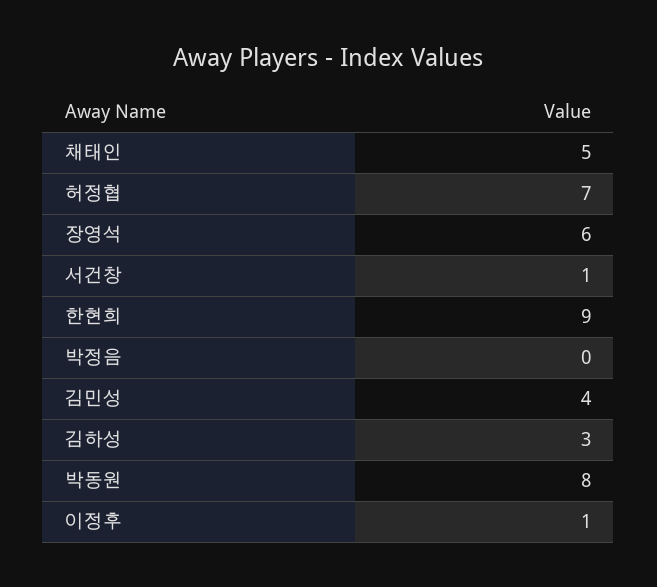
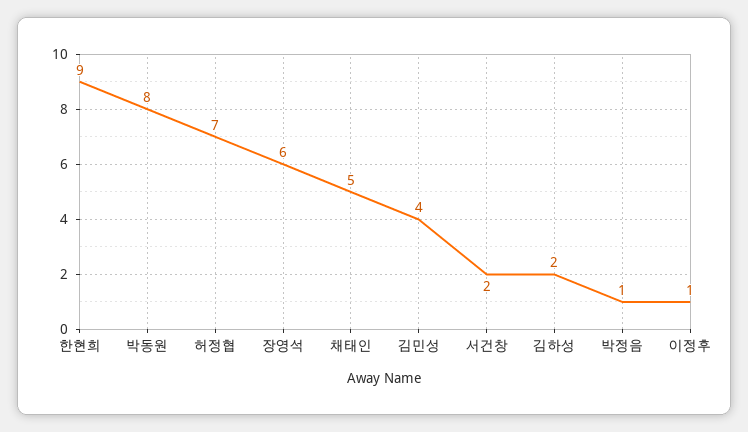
서건창: 1 -> 2
박정음: 0 -> 1
김하성: 3 -> 2

